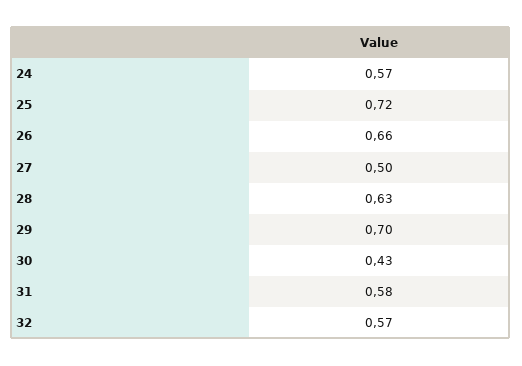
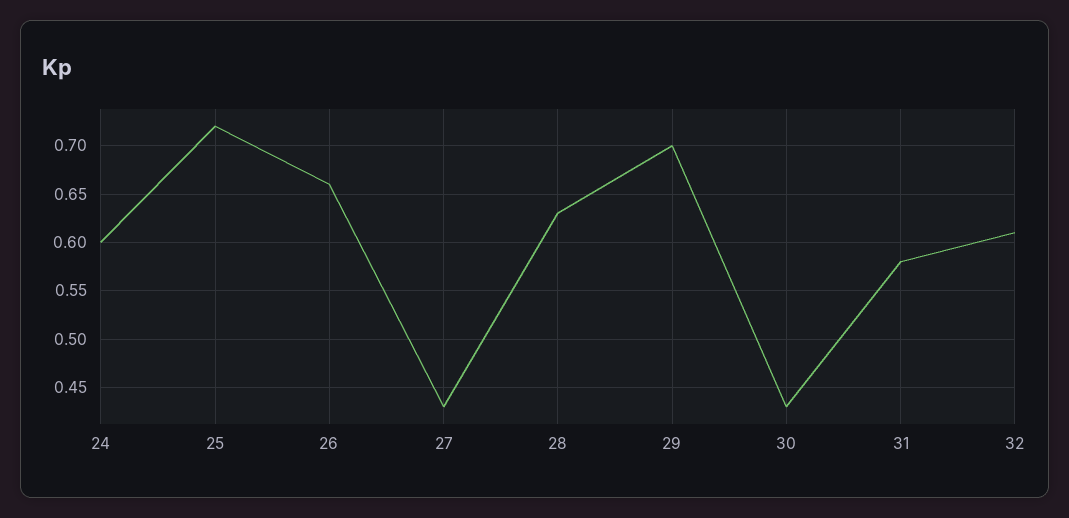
24: 0.57 -> 0.6
27: 0.5 -> 0.43
32: 0.57 -> 0.61

